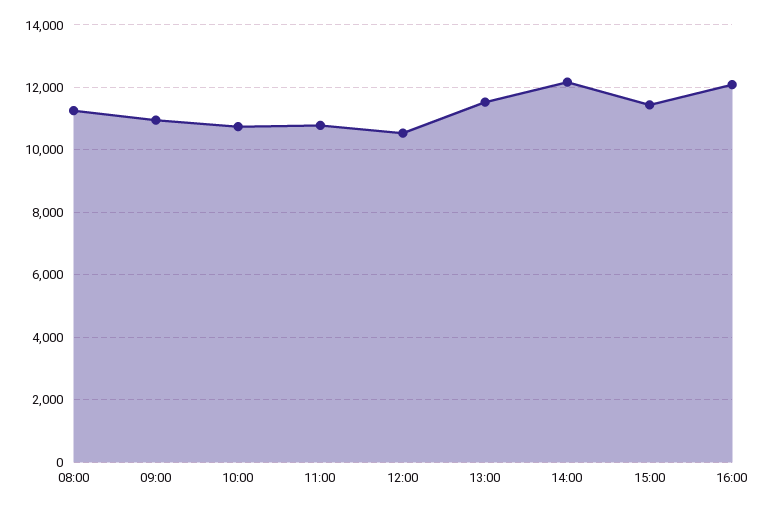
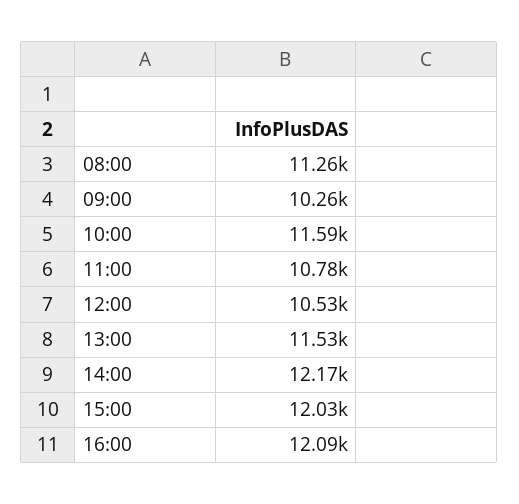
09:00: 11000 -> 10260
10:00: 10800 -> 11590
15:00: 11400 -> 12030

